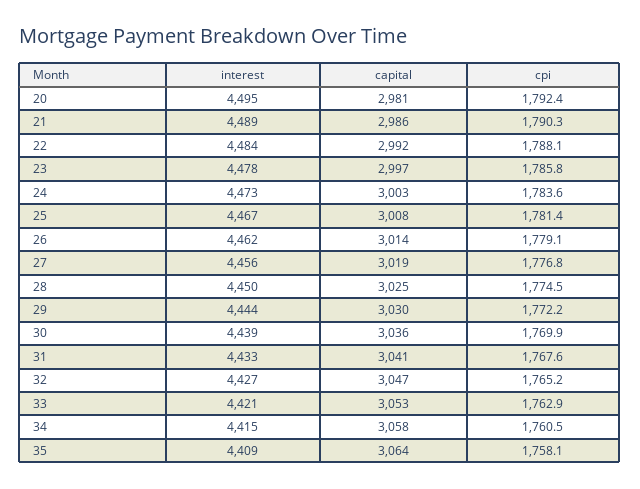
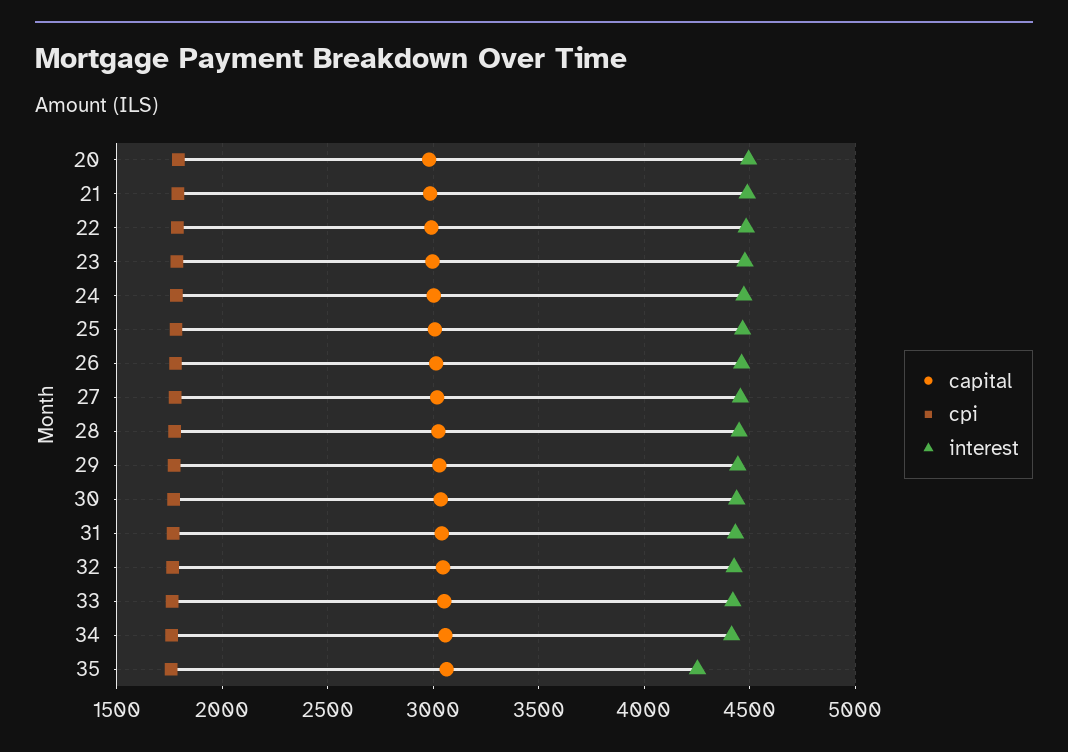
interest, 35: 4409 -> 4250

